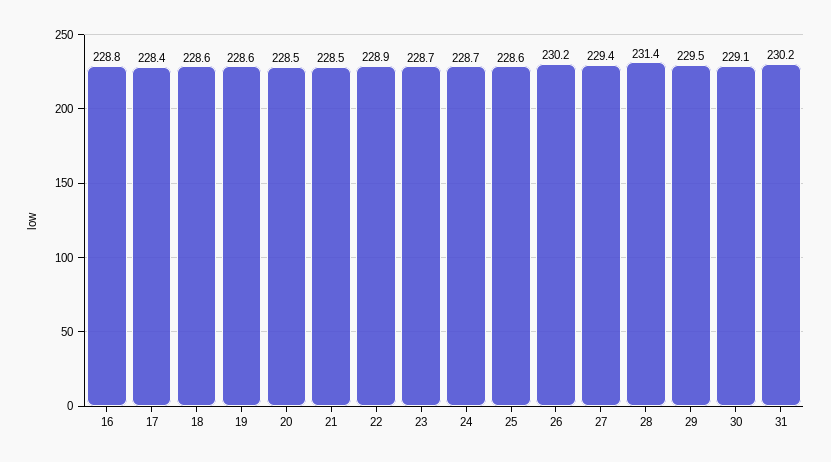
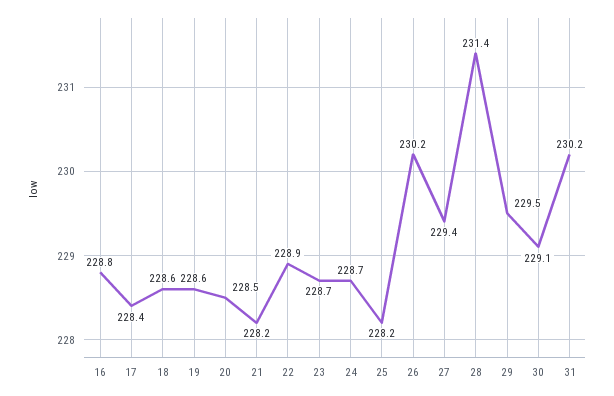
21: 228.5 -> 228.2
25: 228.6 -> 228.2

